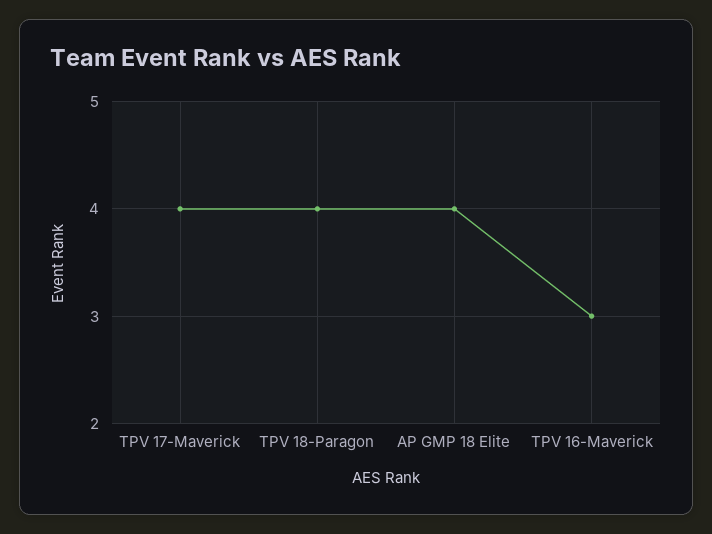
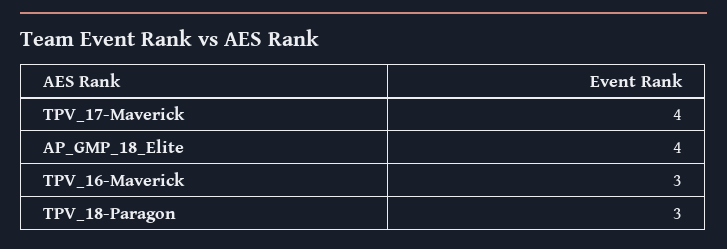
TPV 18-Paragon: 4 -> 3

